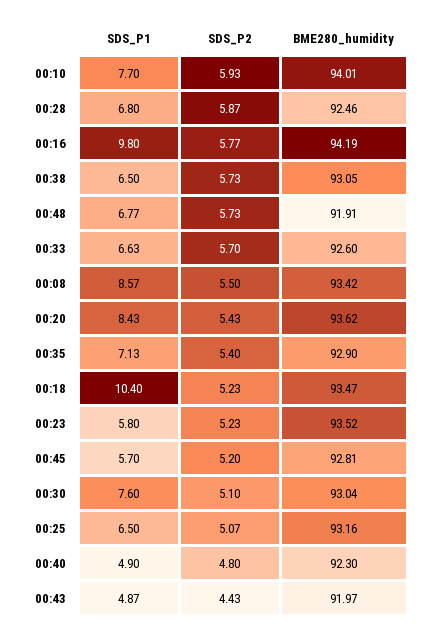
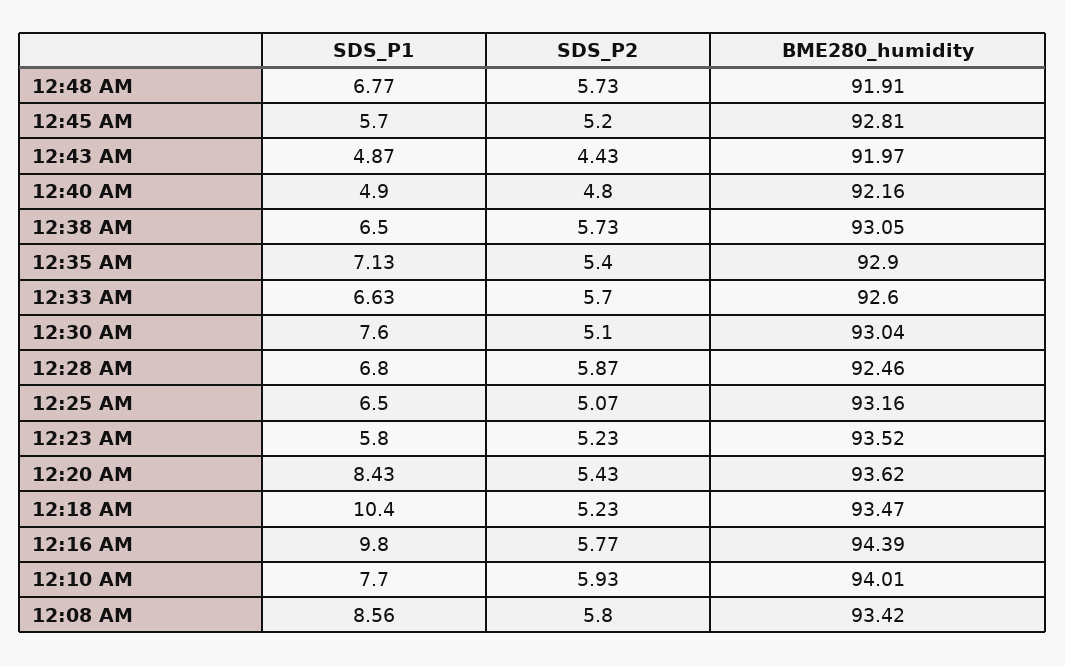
BME280_humidity, 00:16: 94.19 -> 94.39
SDS_P1, 00:08: 8.57 -> 8.56
SDS_P2, 00:08: 5.5 -> 5.8
BME280_humidity, 00:40: 92.3 -> 92.16

